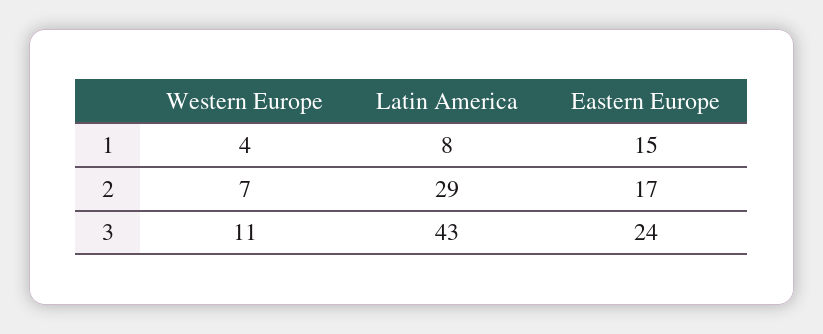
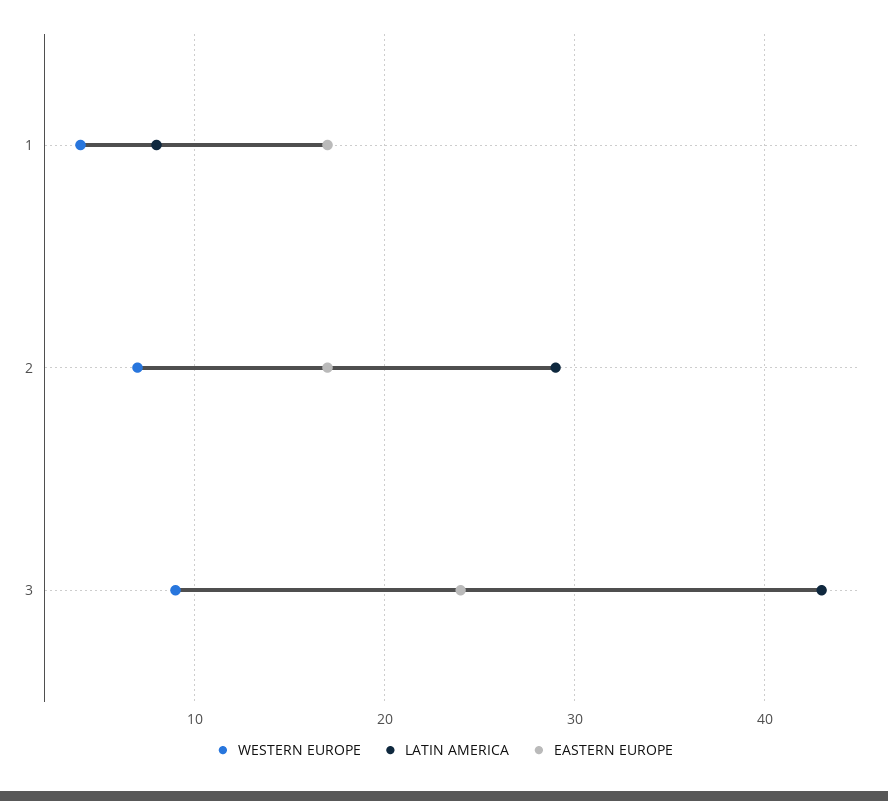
Eastern Europe, 1: 15 -> 17
Western Europe, 3: 11 -> 9

